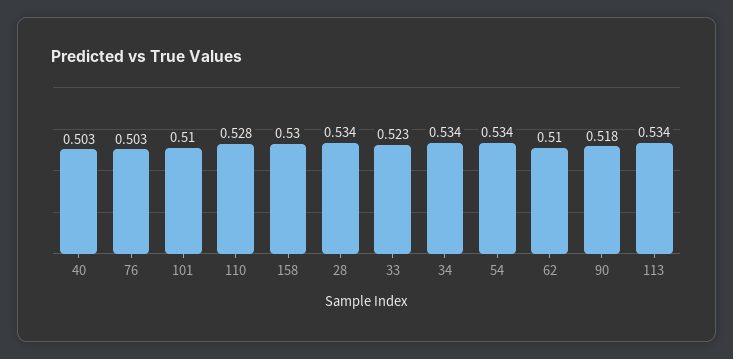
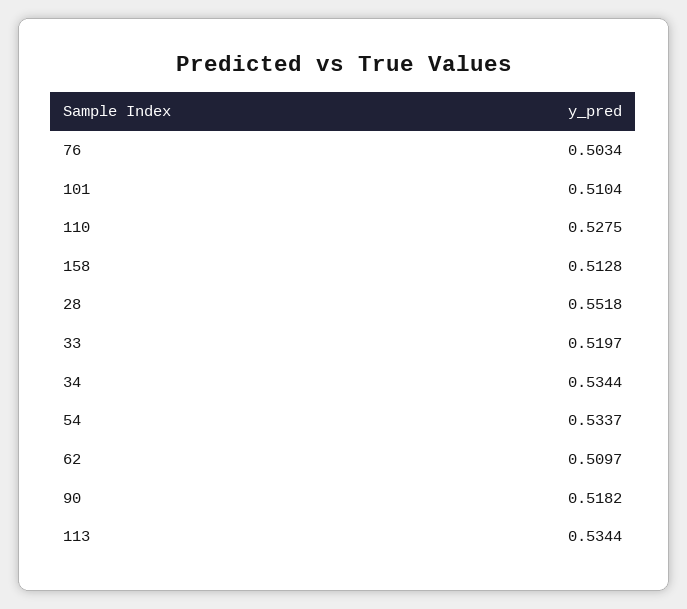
40: 0.503 -> none
158: 0.53 -> 0.5128
28: 0.534 -> 0.5518
33: 0.523 -> 0.5197

